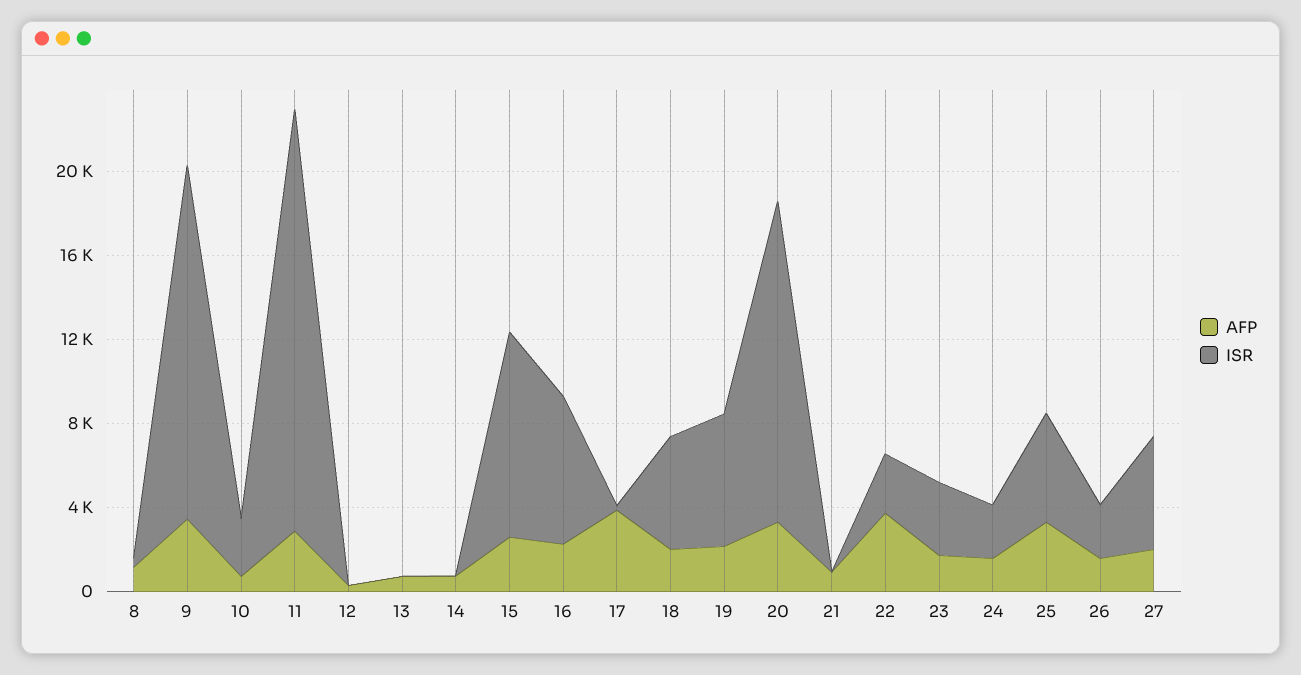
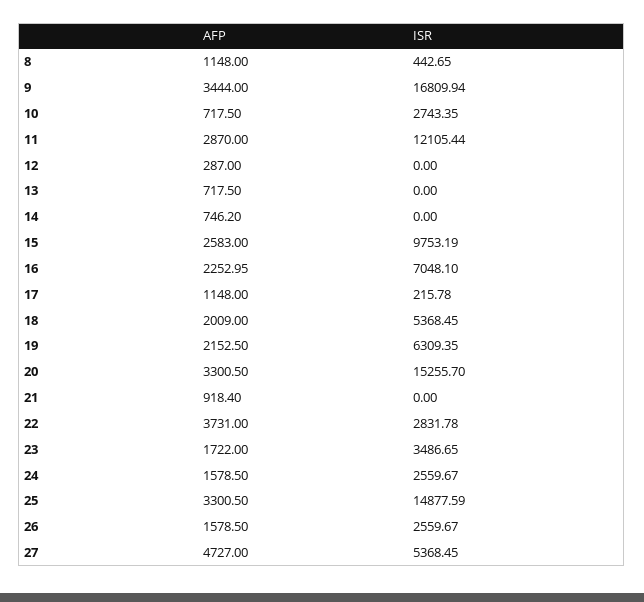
ISR, 11: 20000 -> 12105.44
AFP, 17: 4000 -> 1148
ISR, 25: 5000 -> 14877.59
AFP, 27: 2000 -> 4727

